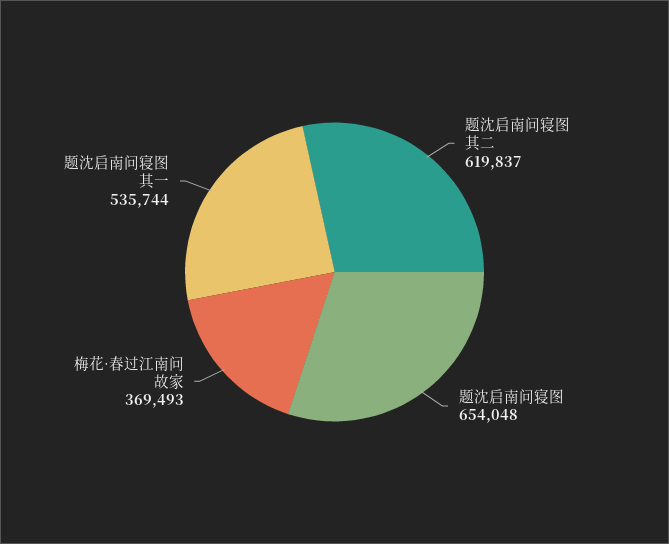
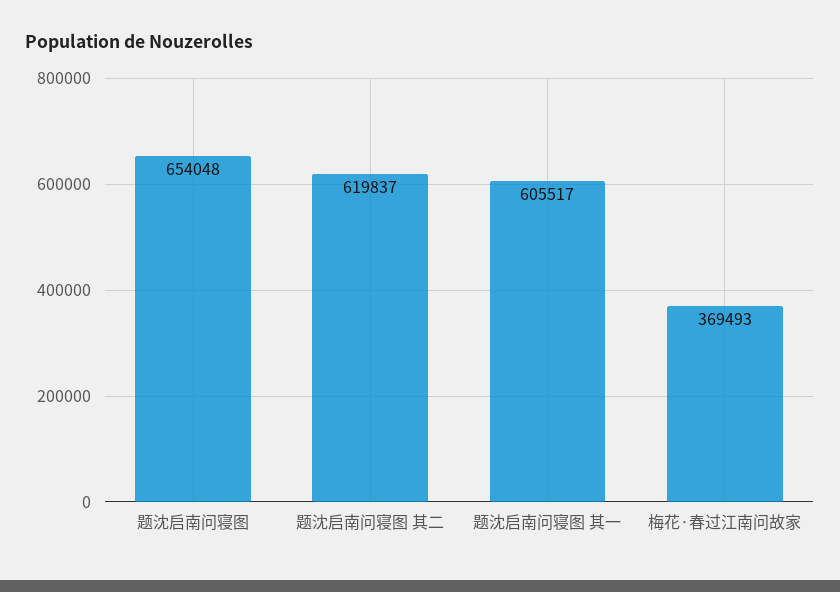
题沈启南问寝图 其一: 535744 -> 605517

